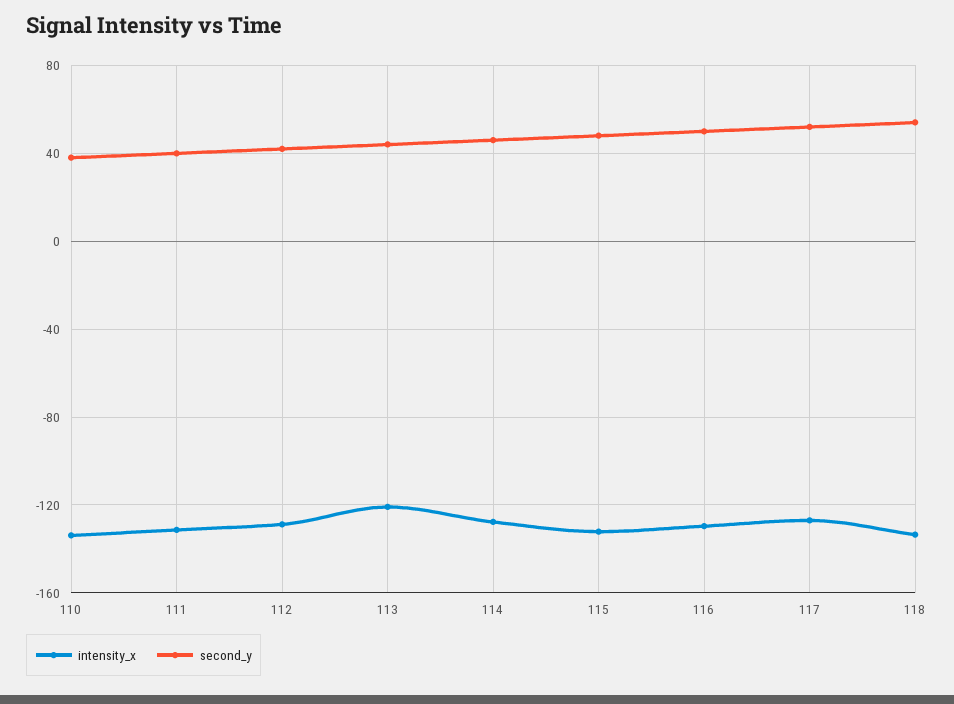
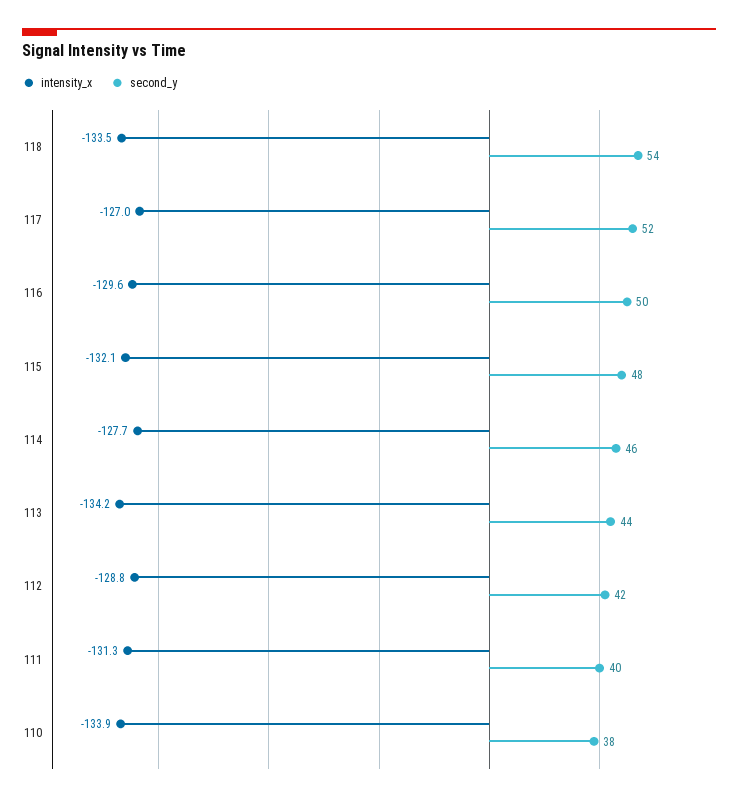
intensity_x, 113: -120 -> -134.2

